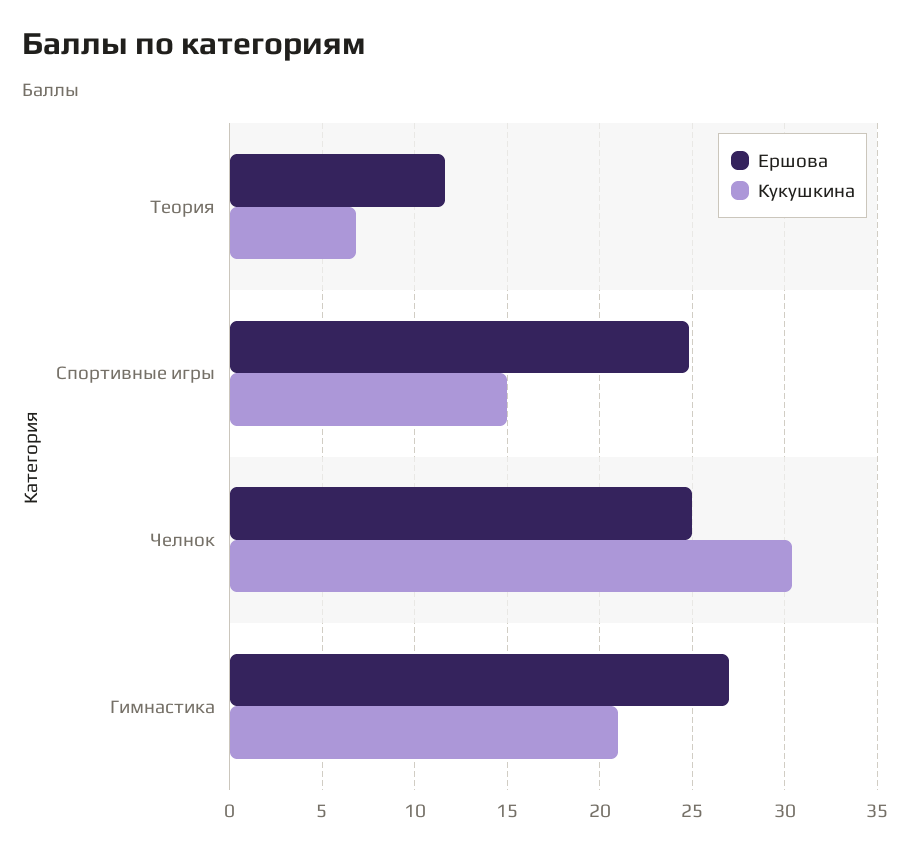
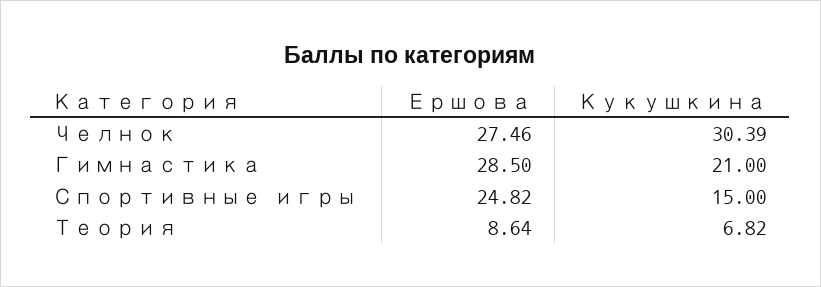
Ершова, Теория: 11.5 -> 8.64
Ершова, Челнок: 25 -> 27.46
Ершова, Гимнастика: 27 -> 28.5

